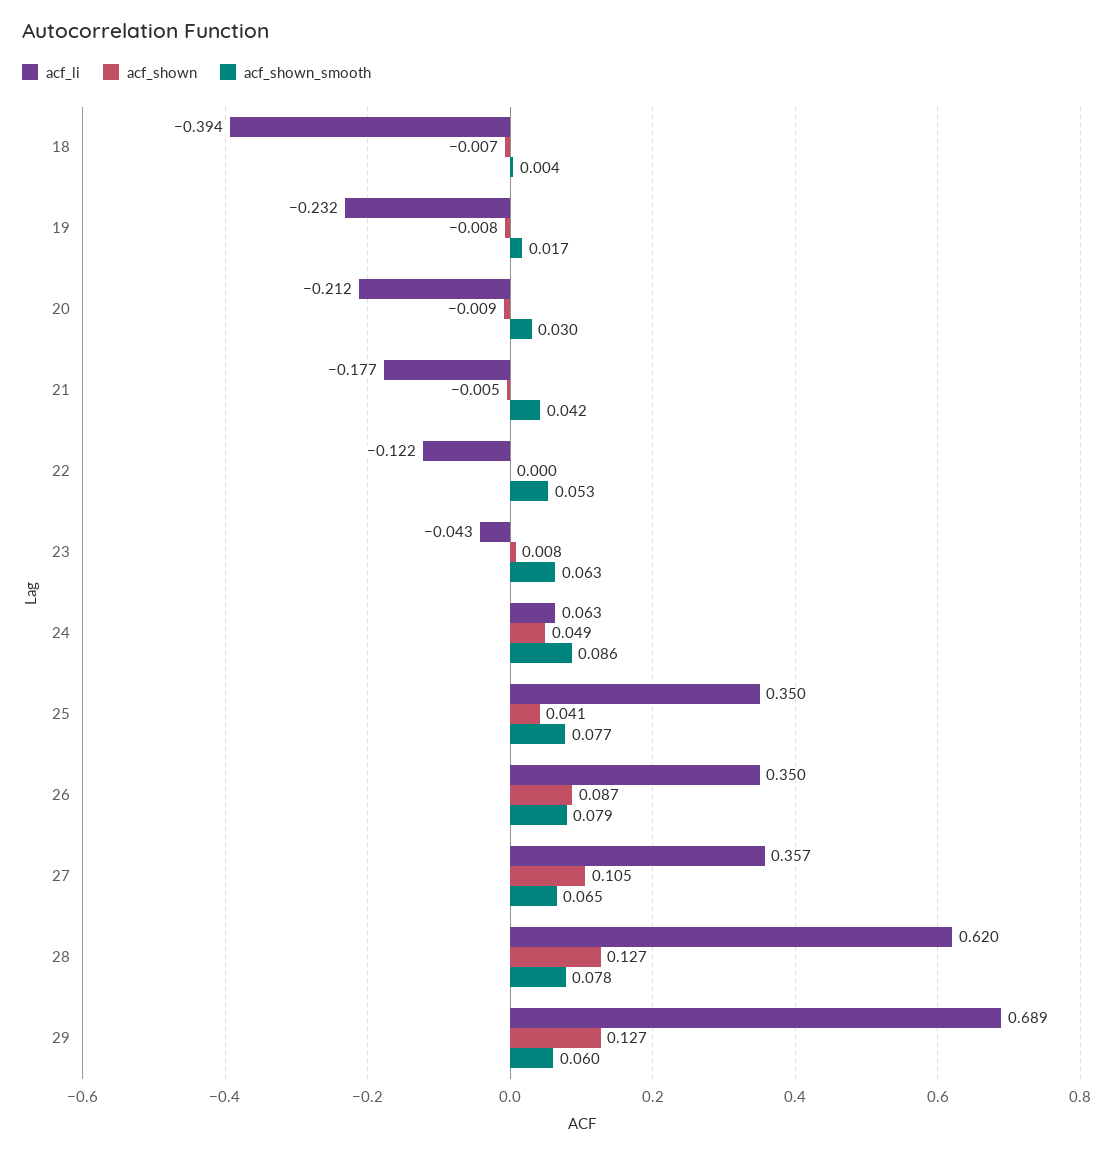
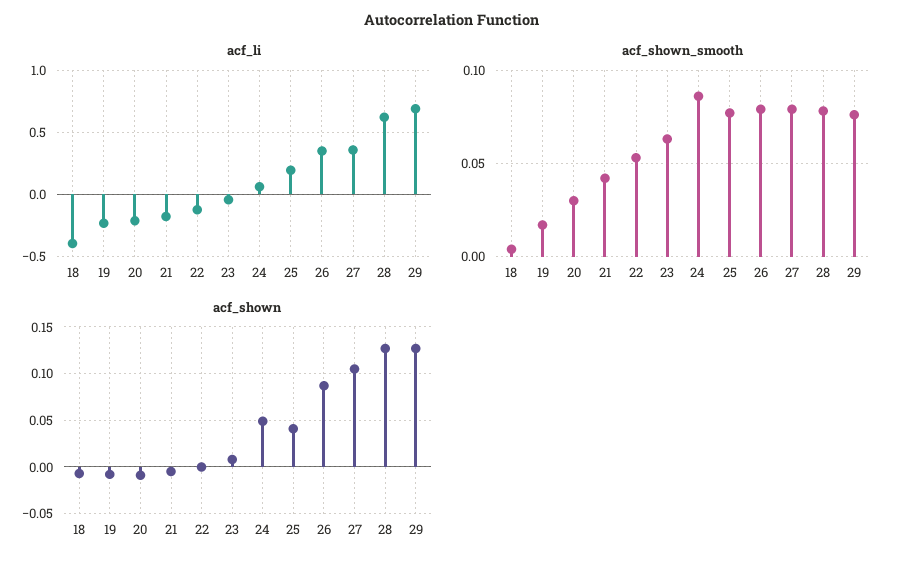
acf_li, 25: 0.35 -> 0.2
acf_shown_smooth, 27: 0.065 -> 0.08
acf_shown_smooth, 29: 0.06 -> 0.075

